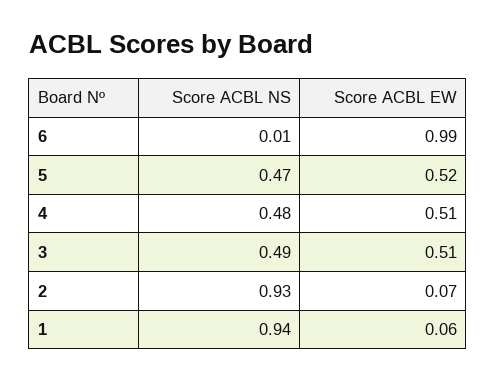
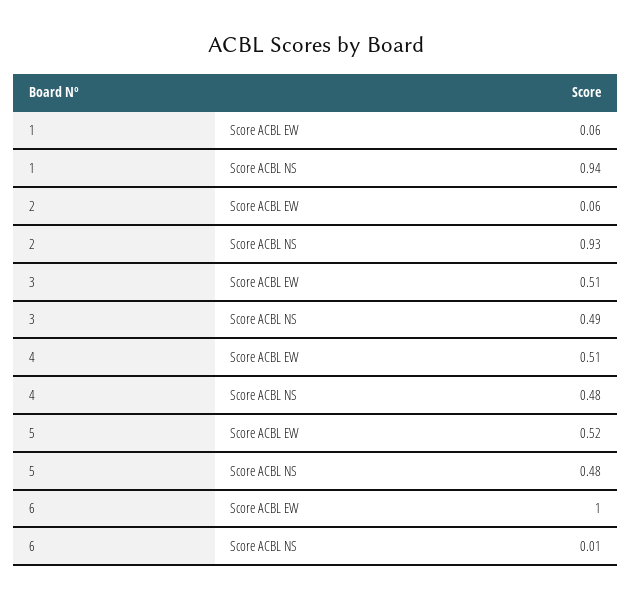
Score ACBL EW, 6: 0.99 -> 1
Score ACBL NS, 5: 0.47 -> 0.48
Score ACBL EW, 2: 0.07 -> 0.06

